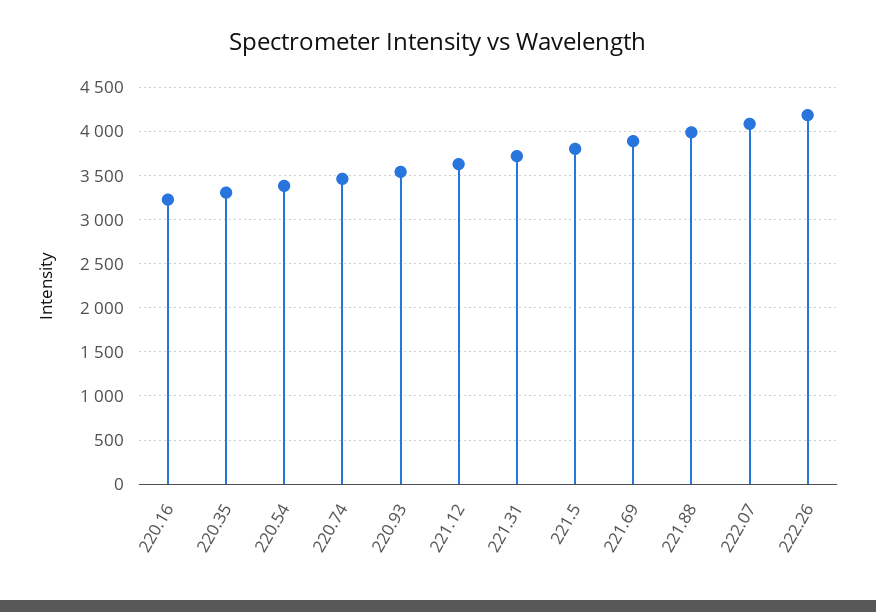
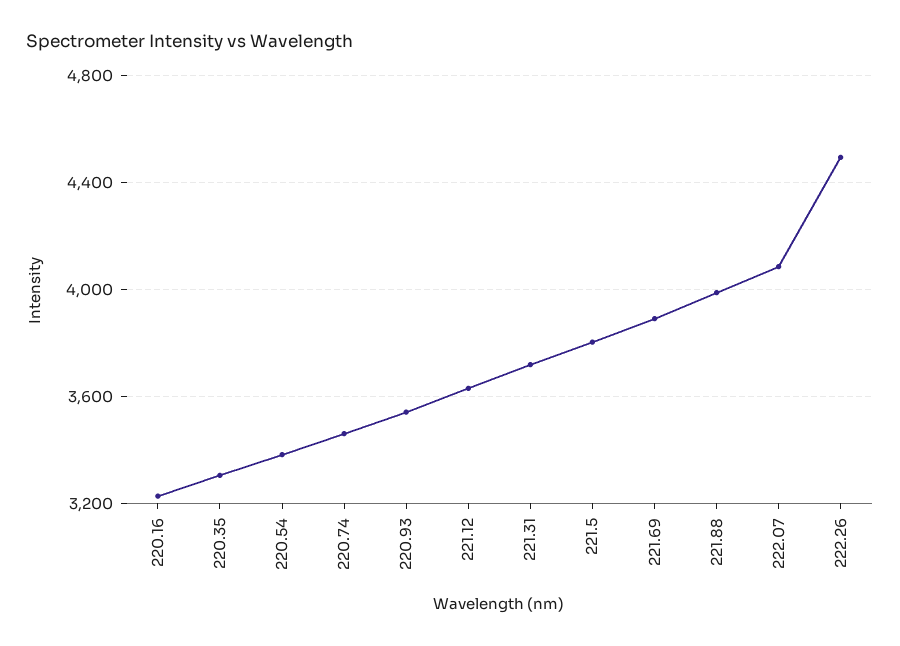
222.26: 4200 -> 4500

